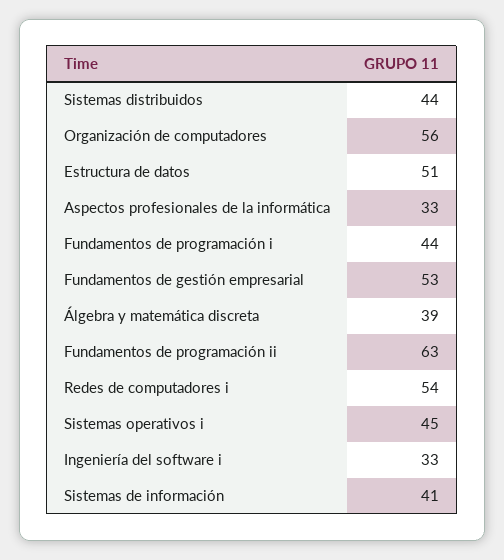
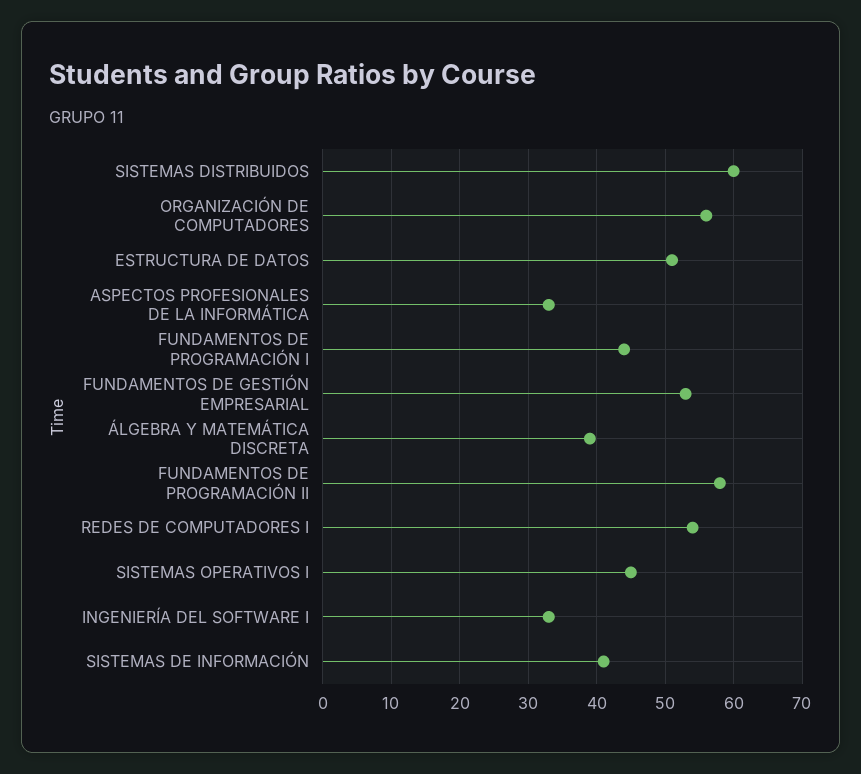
Sistemas distribuidos: 44 -> 60
Fundamentos de programación ii: 63 -> 58

